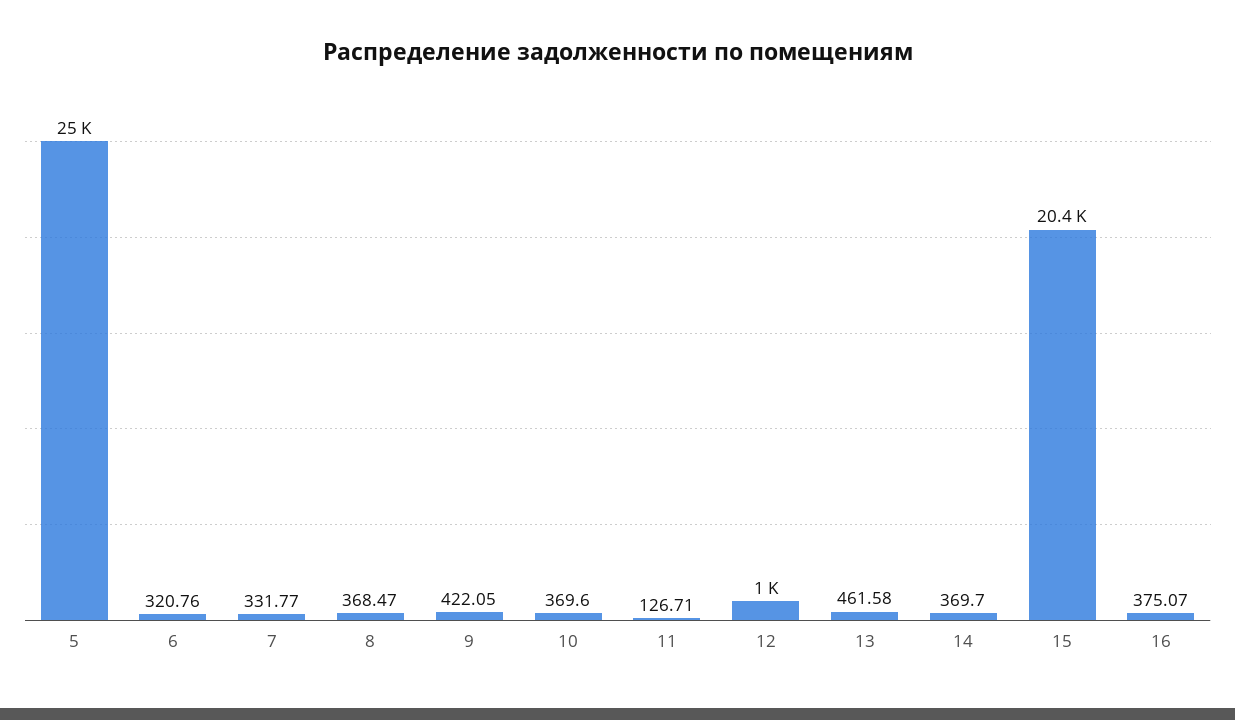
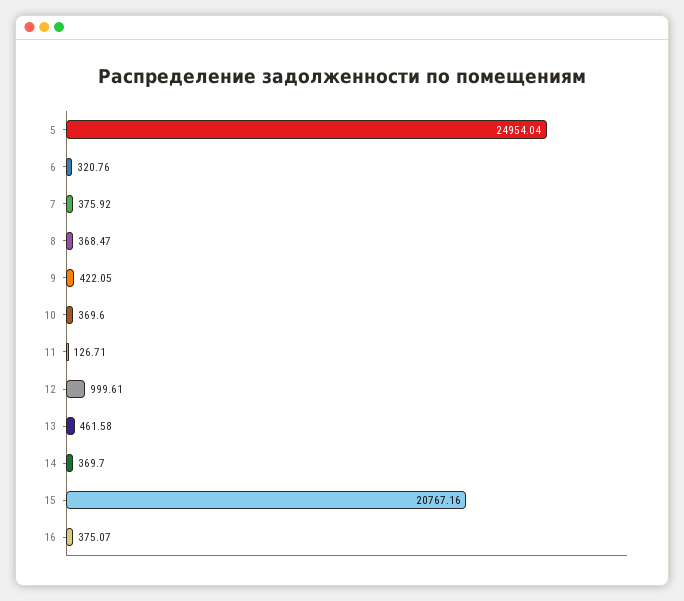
7: 331.77 -> 375.92
15: 20400 -> 20767.16

